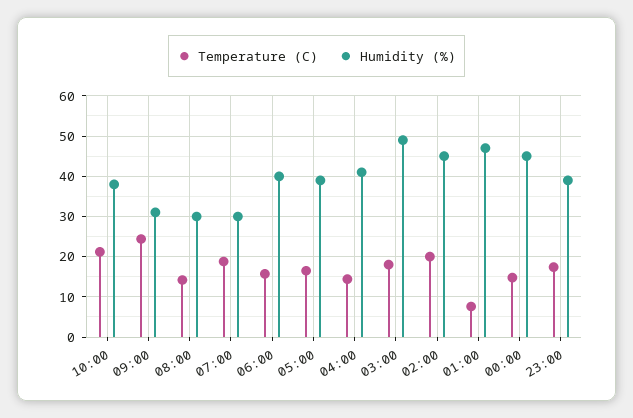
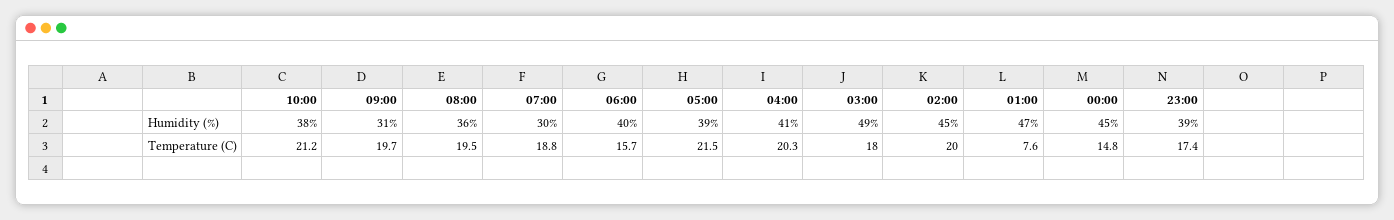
Temperature (C), 09:00: 24 -> 19.7
Temperature (C), 08:00: 14 -> 19.5
Humidity (%), 08:00: 30 -> 36
Temperature (C), 05:00: 16 -> 21.5
Temperature (C), 04:00: 14 -> 20.3

